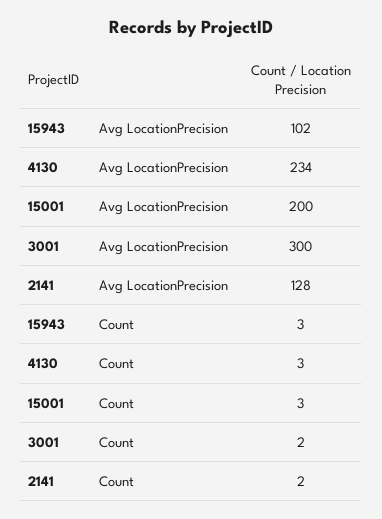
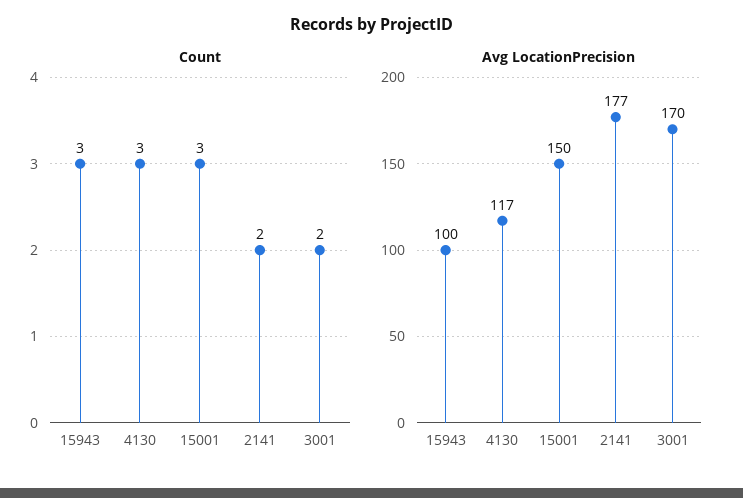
Avg LocationPrecision, 15943: 102 -> 100
Avg LocationPrecision, 4130: 234 -> 117
Avg LocationPrecision, 15001: 200 -> 150
Avg LocationPrecision, 3001: 300 -> 170
Avg LocationPrecision, 2141: 128 -> 177

